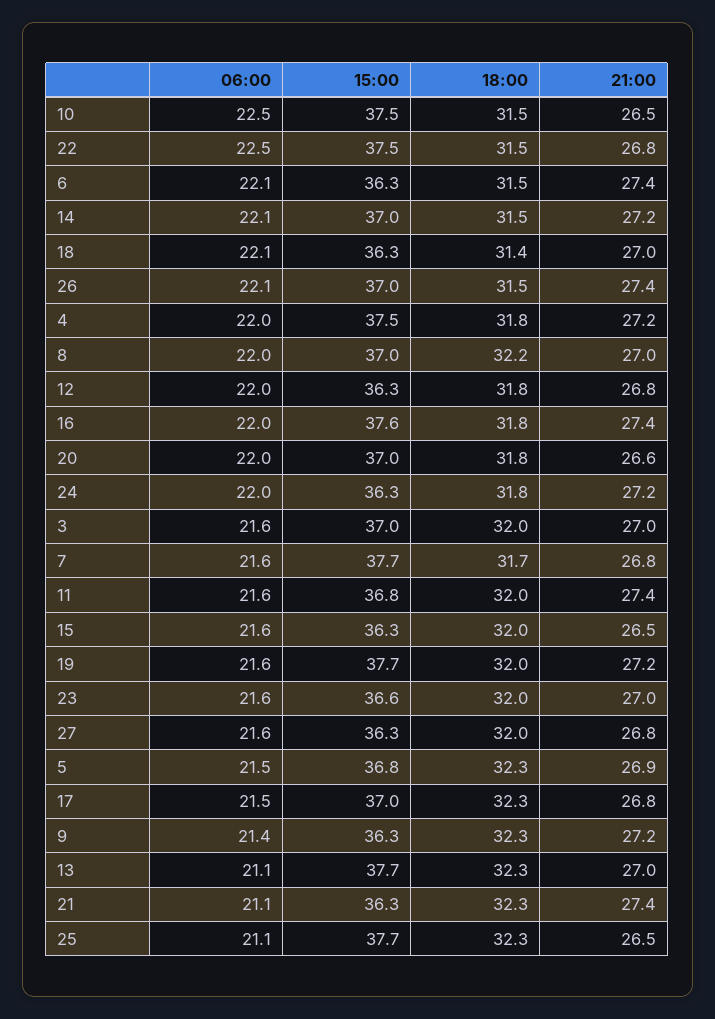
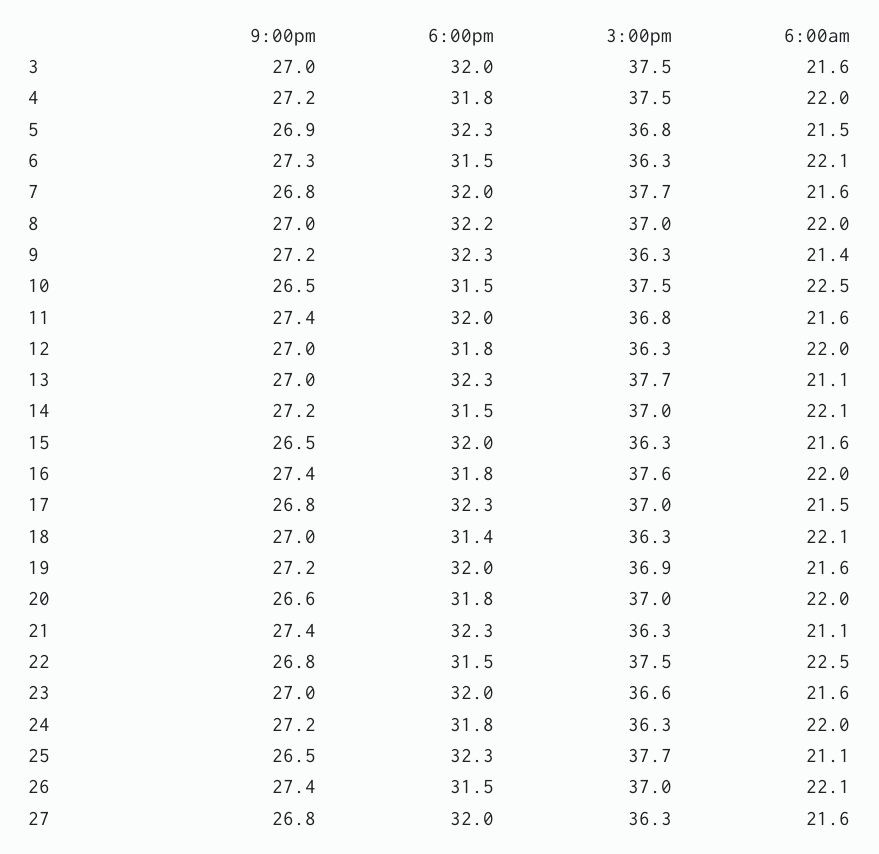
21:00, 6: 27.4 -> 27.3
21:00, 12: 26.8 -> 27
15:00, 3: 37 -> 37.5
18:00, 7: 31.7 -> 32
15:00, 19: 37.7 -> 36.9

